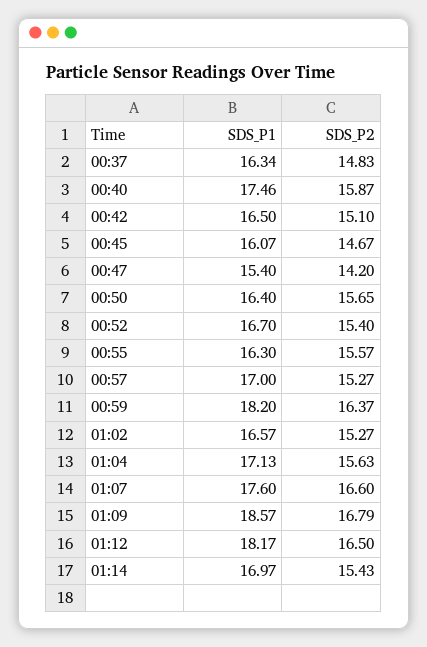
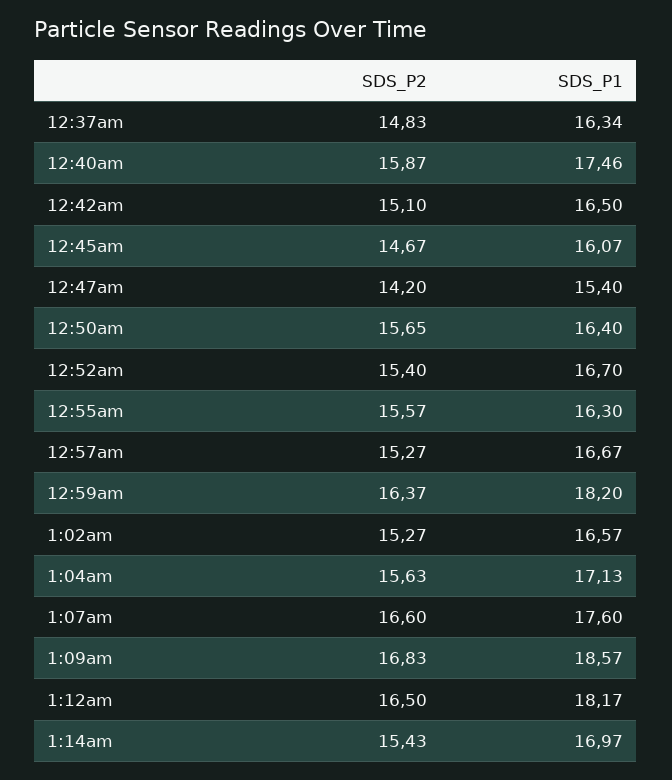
SDS_P1, 00:57: 17 -> 16.67
SDS_P2, 01:09: 16.79 -> 16.83

